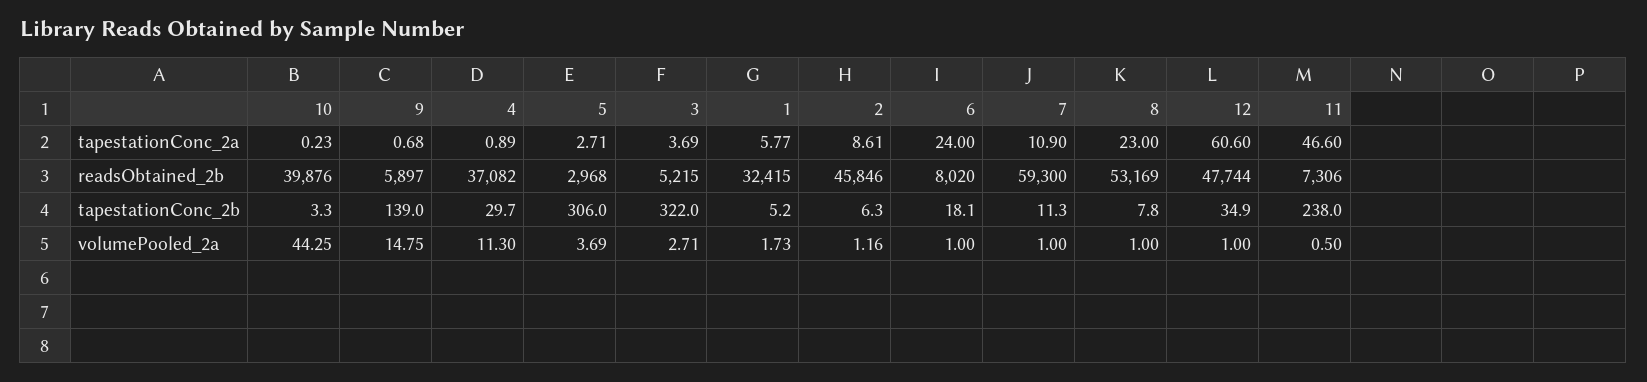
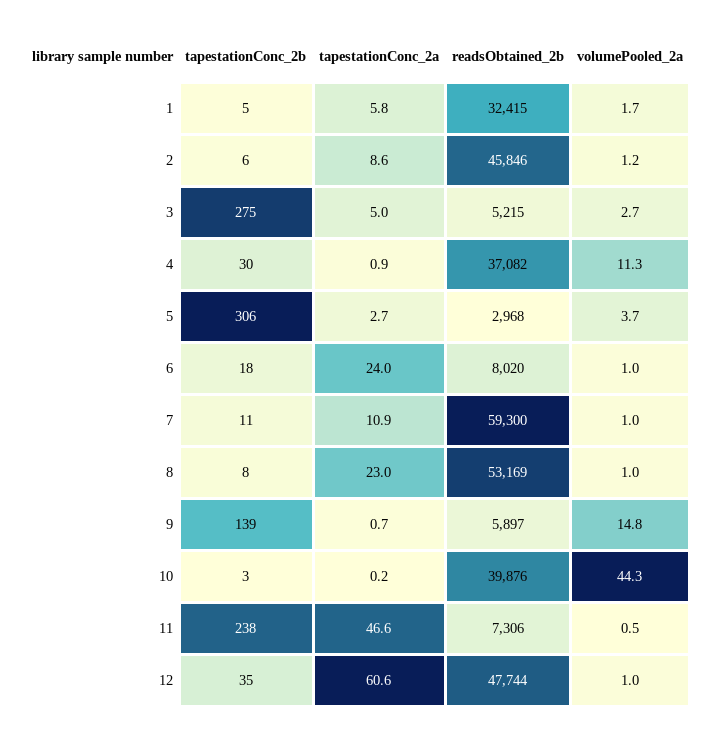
3, tapestationConc_2a: 3.69 -> 5
3, tapestationConc_2b: 322 -> 275

